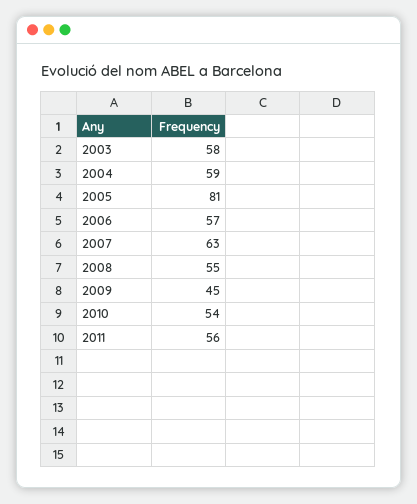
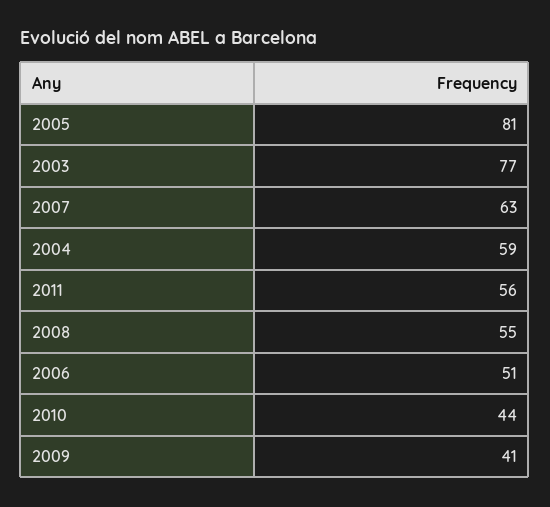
2003: 58 -> 77
2006: 57 -> 51
2009: 45 -> 41
2010: 54 -> 44

